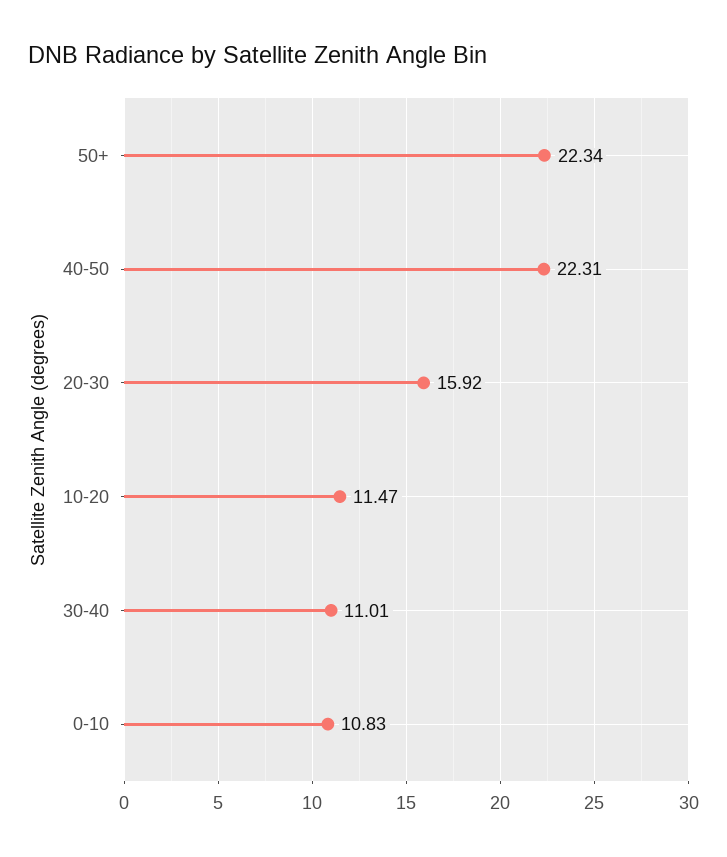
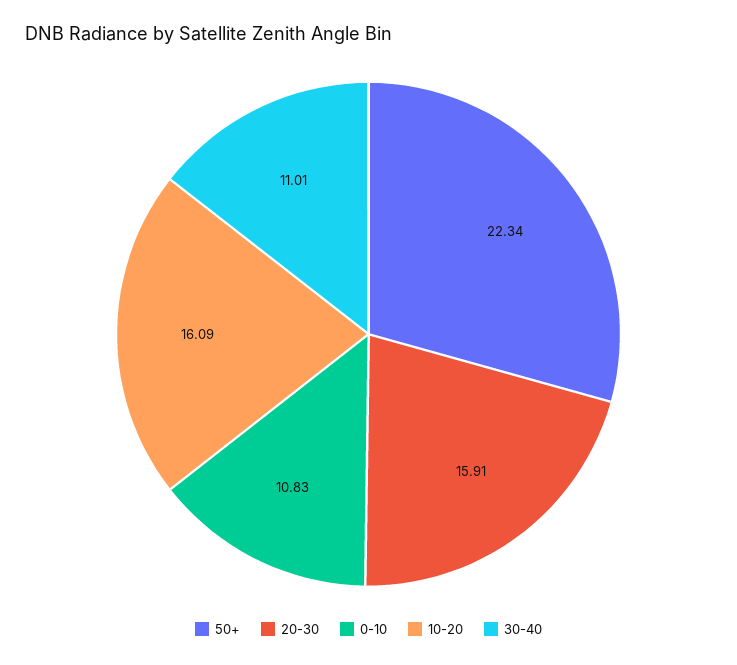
40-50: 22.31 -> none
20-30: 15.92 -> 15.91
10-20: 11.47 -> 16.09

